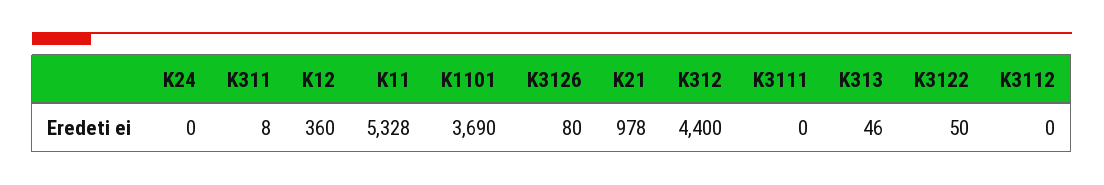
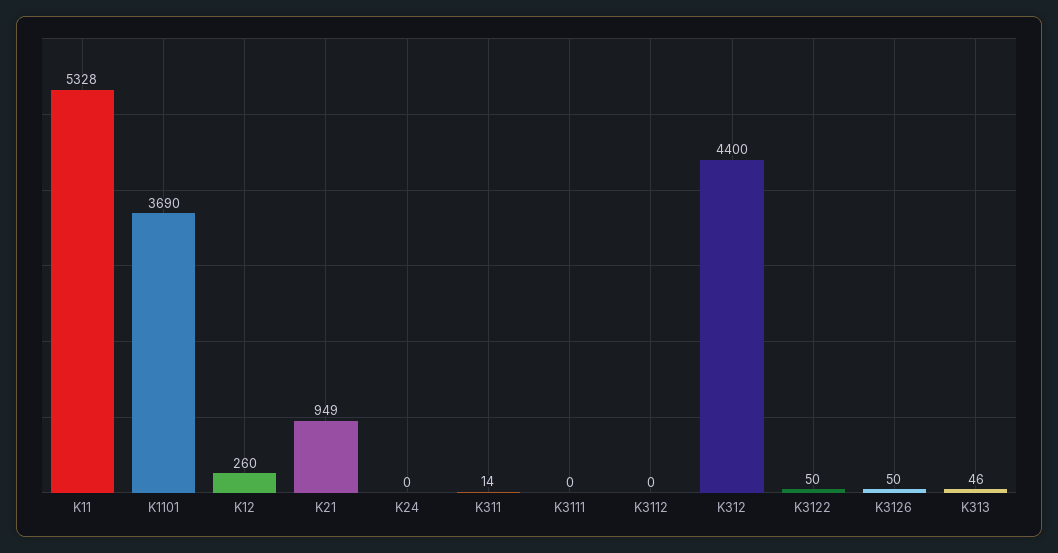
K311: 8 -> 14
K12: 360 -> 260
K3126: 80 -> 50
K21: 978 -> 949

